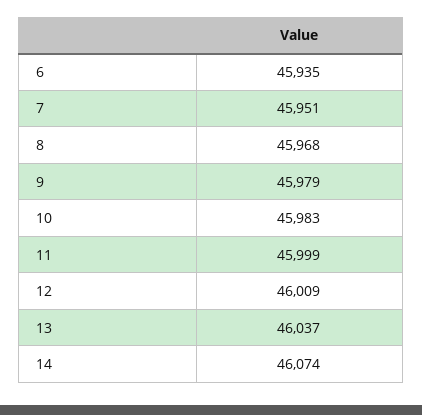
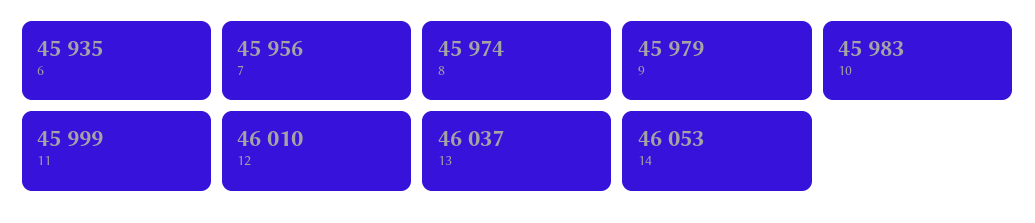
7: 45951 -> 45956
8: 45968 -> 45974
12: 46009 -> 46010
14: 46074 -> 46053

